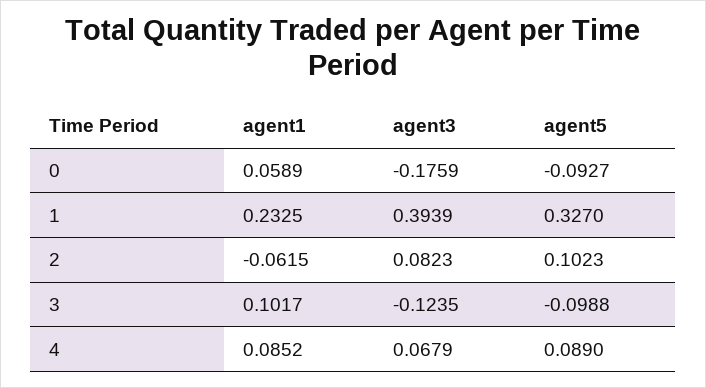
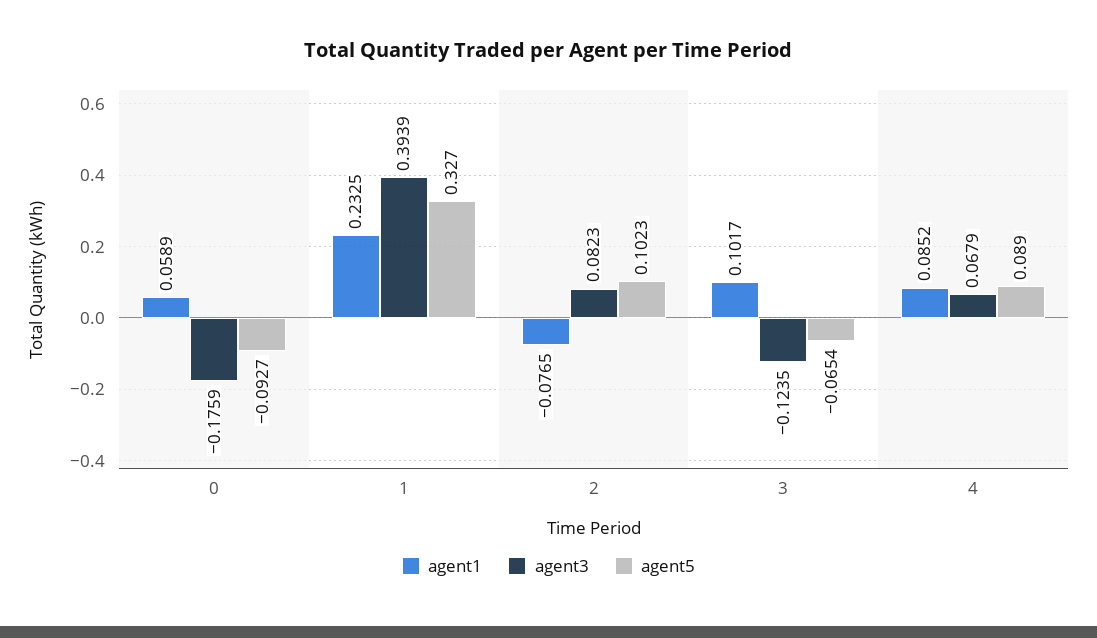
agent1, 2: -0.0615 -> -0.0765
agent5, 3: -0.0988 -> -0.0654

